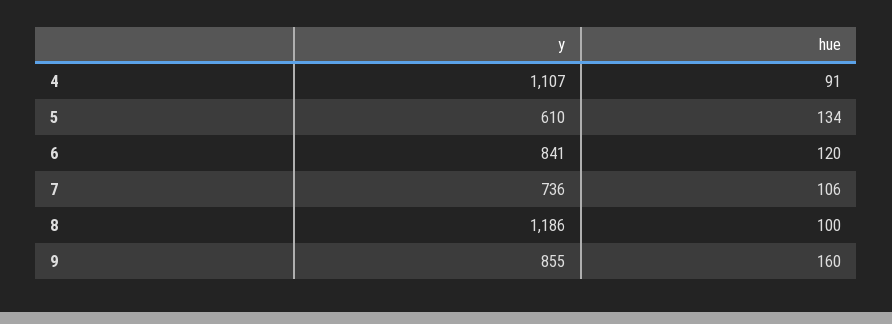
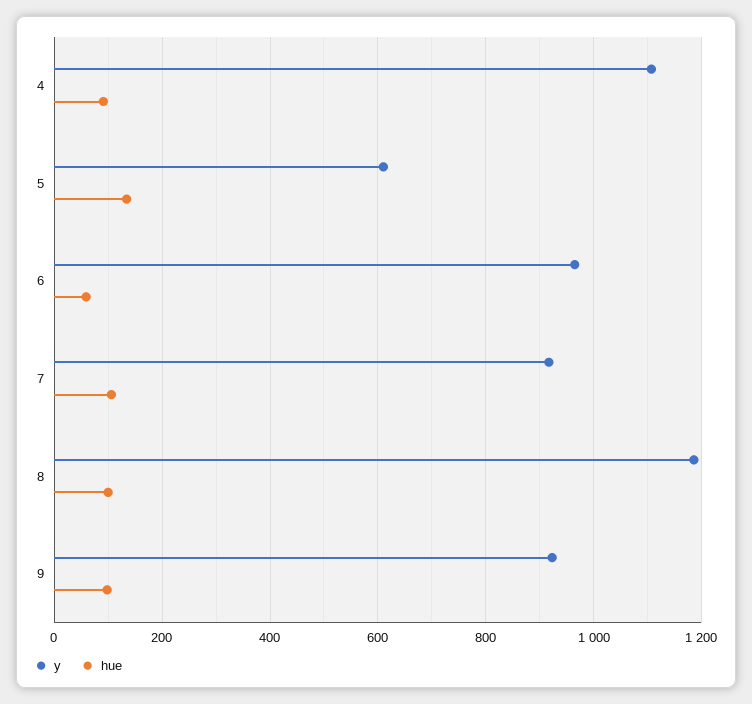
y, 6: 841 -> 960
hue, 6: 120 -> 60
y, 7: 736 -> 920
y, 9: 855 -> 920
hue, 9: 160 -> 100

